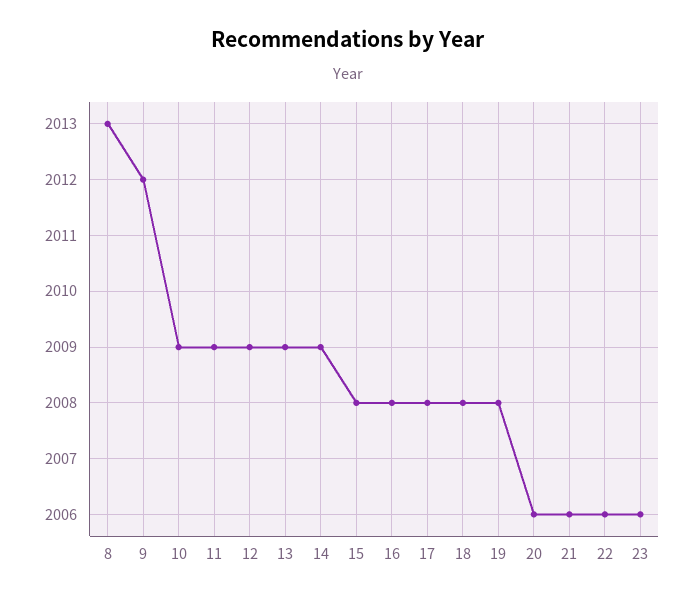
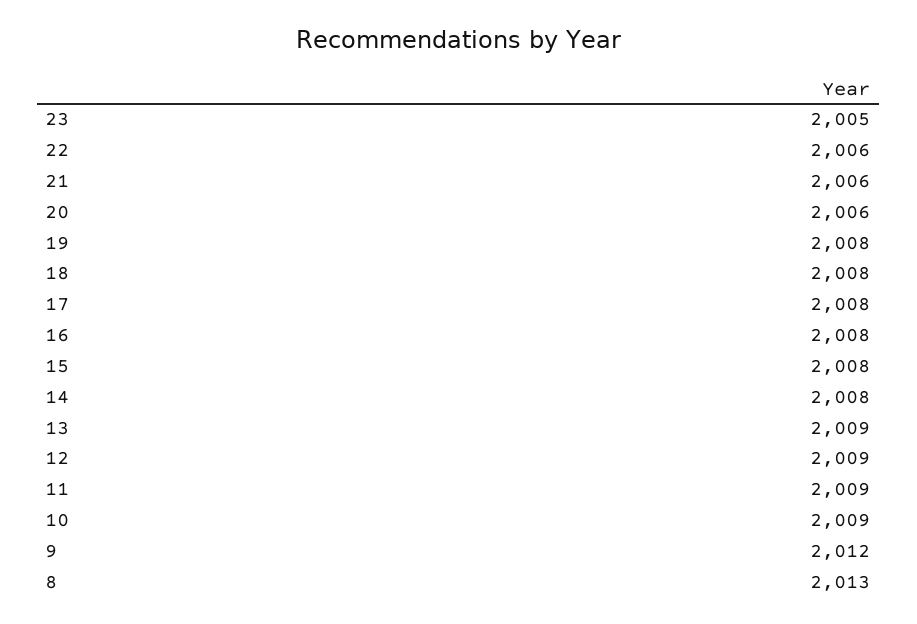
14: 2009 -> 2008
23: 2006 -> 2005

